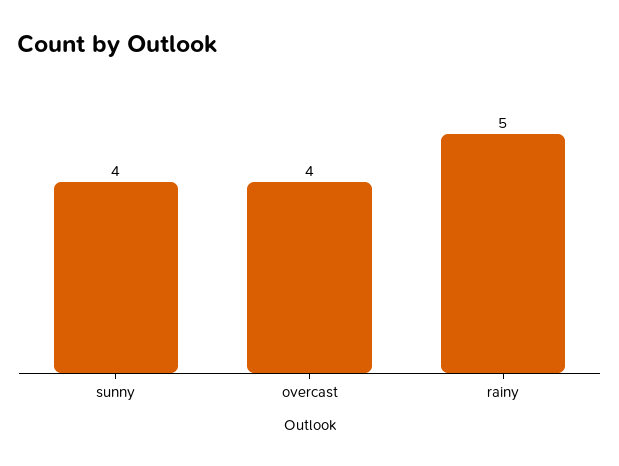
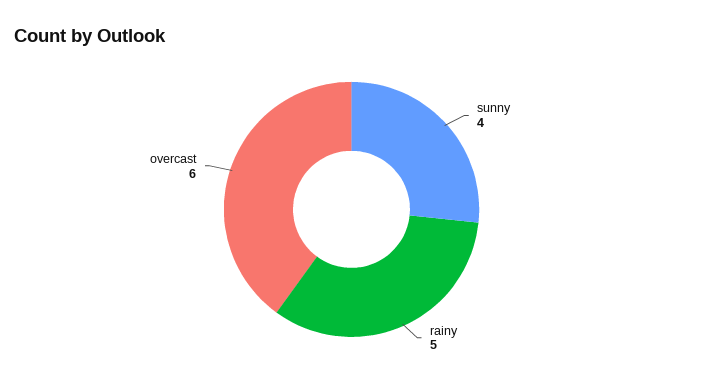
overcast: 4 -> 6

